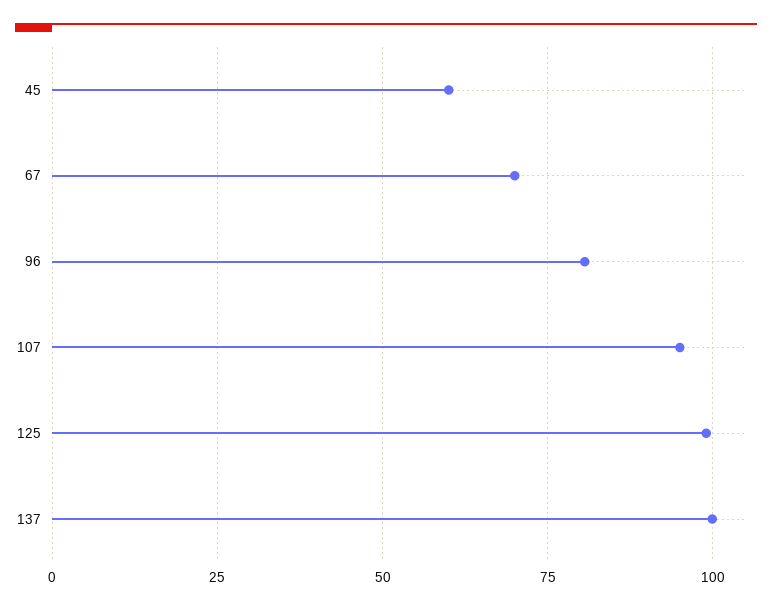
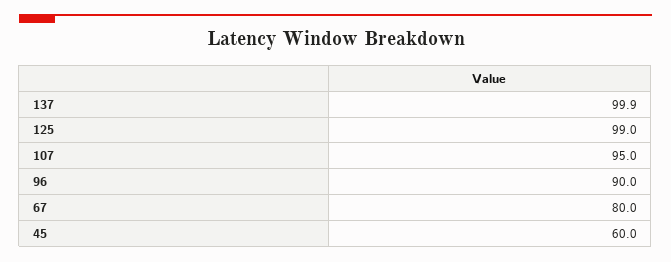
67: 70 -> 80
96: 80 -> 90

